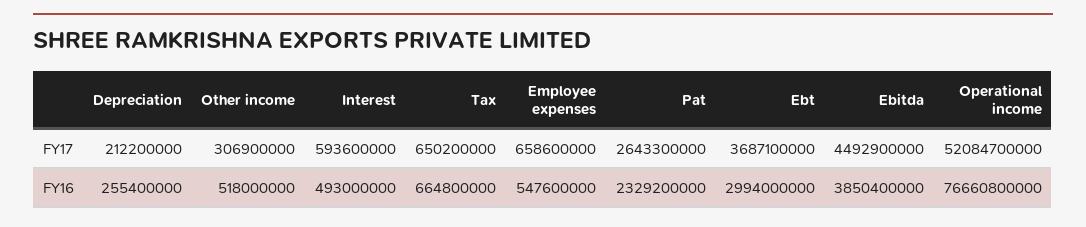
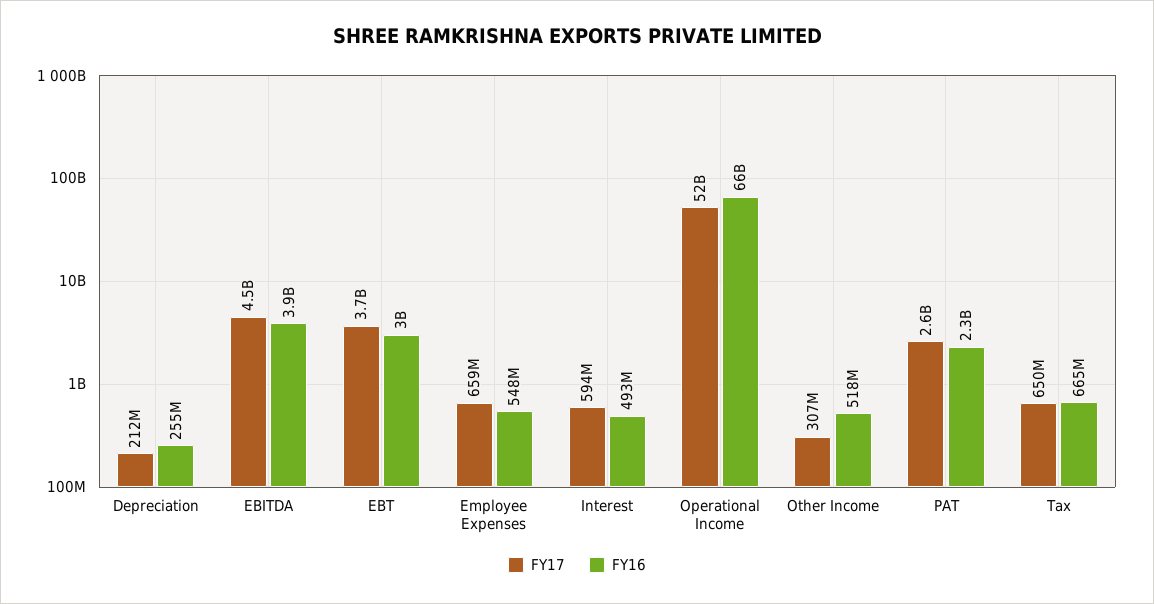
FY16, Operational income: 76660800000 -> 66000000000

